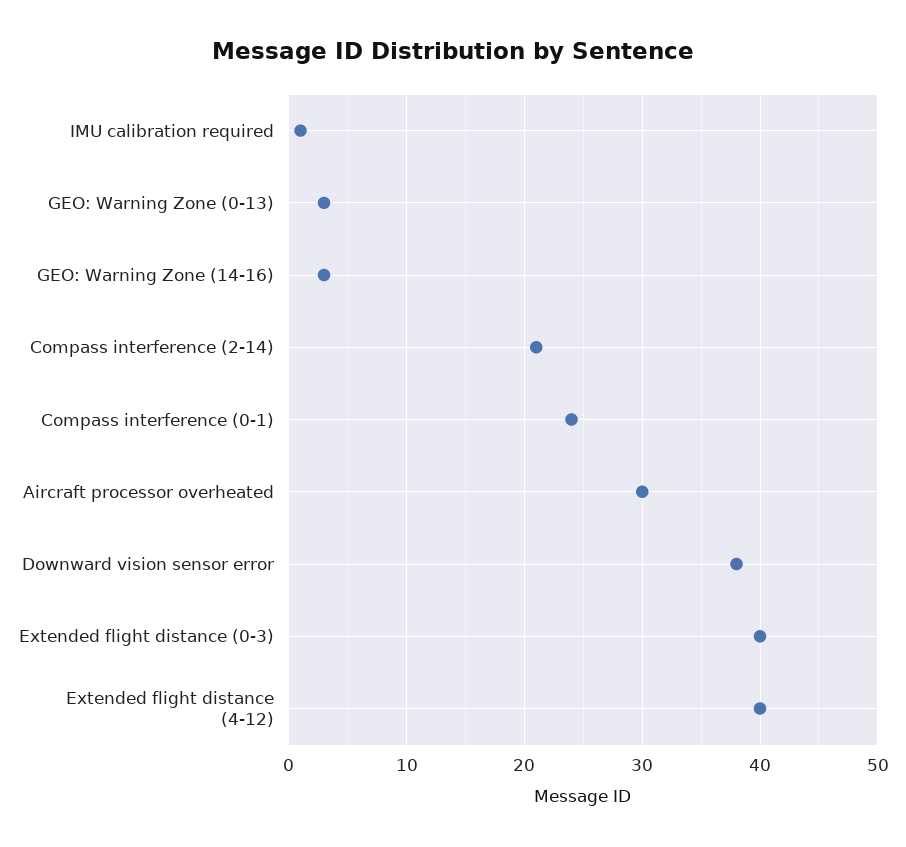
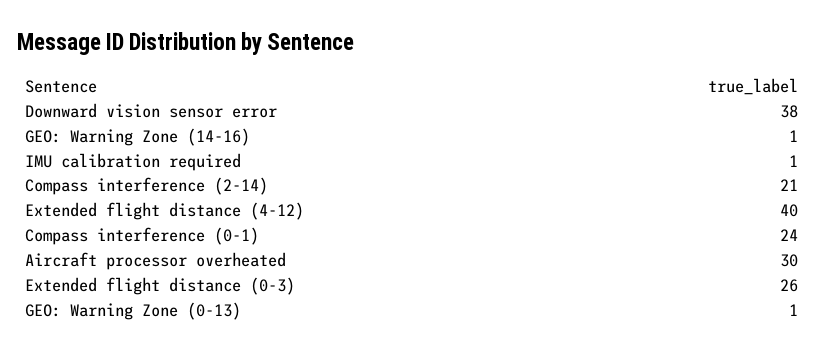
GEO: Warning Zone (0-13): 3 -> 1
GEO: Warning Zone (14-16): 3 -> 1
Extended flight distance (0-3): 40 -> 26

